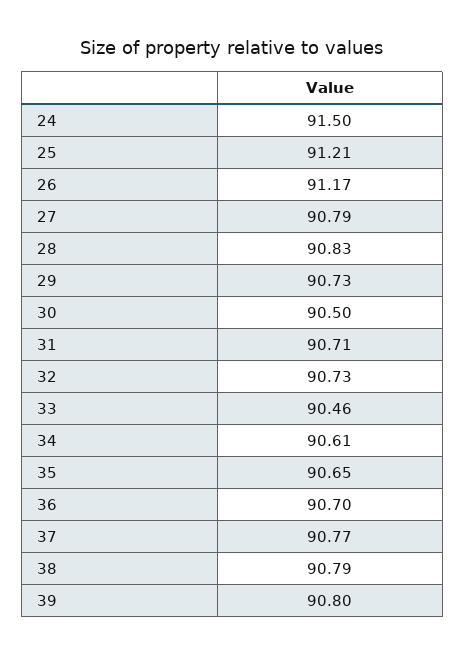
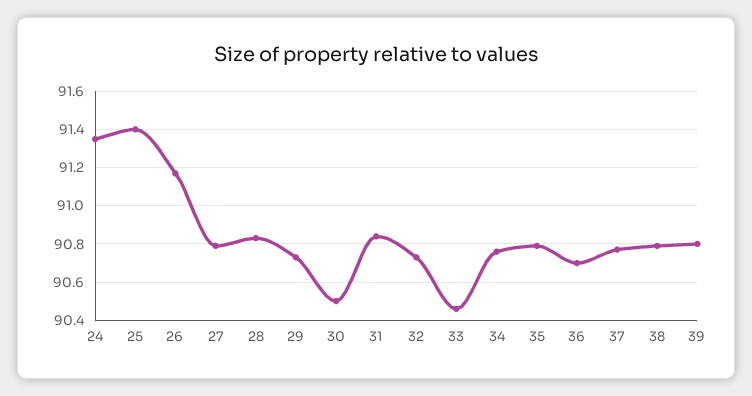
24: 91.5 -> 91.35
25: 91.21 -> 91.4
31: 90.71 -> 90.85
34: 90.61 -> 90.75
35: 90.65 -> 90.8

